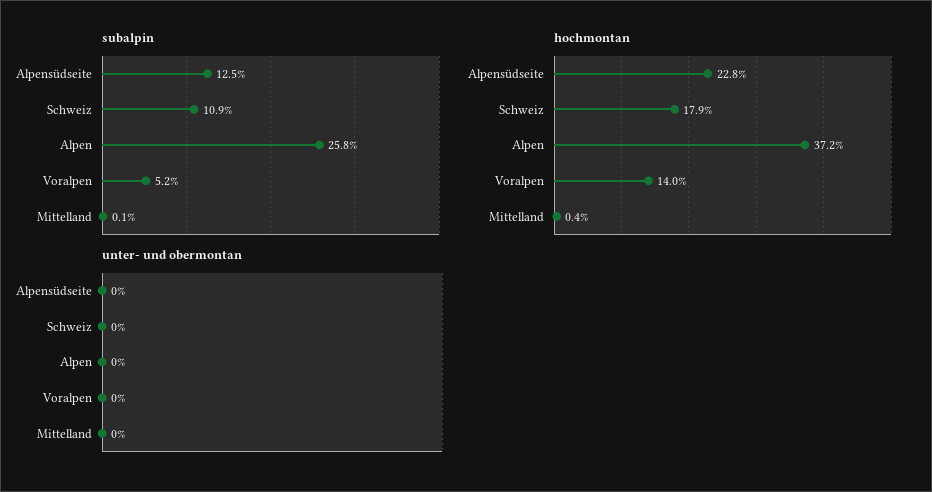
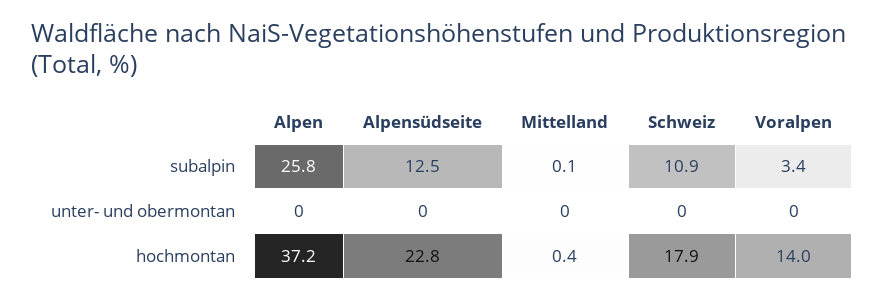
subalpin, Voralpen: 5.2 -> 3.4

